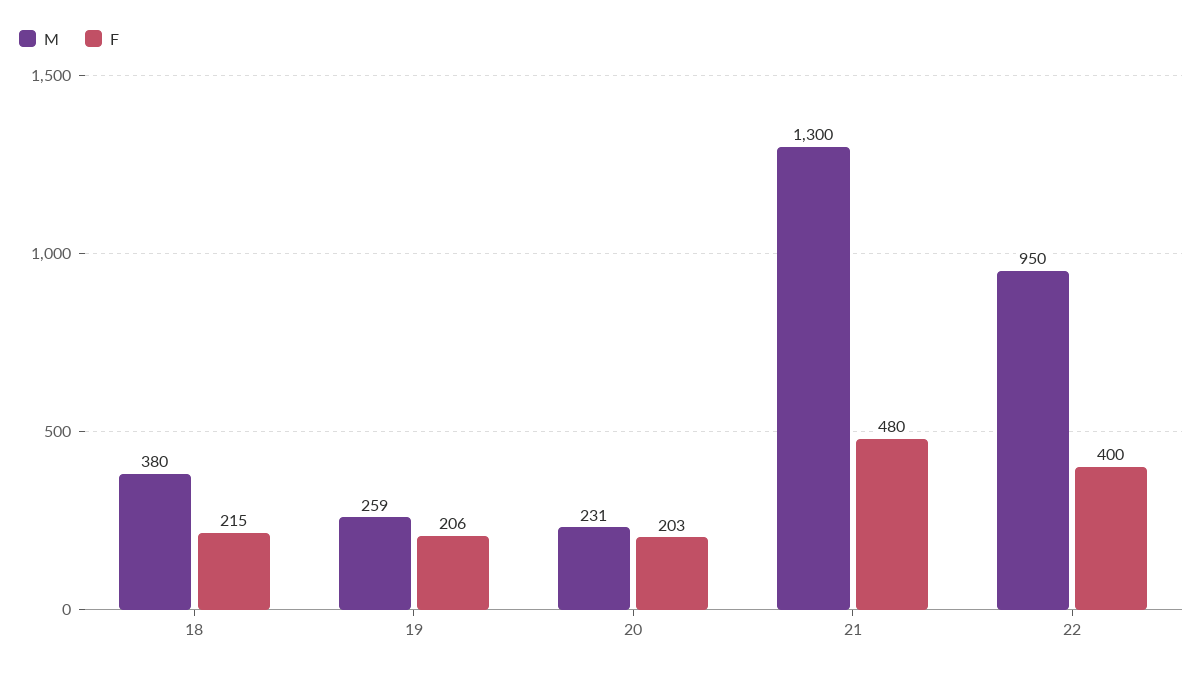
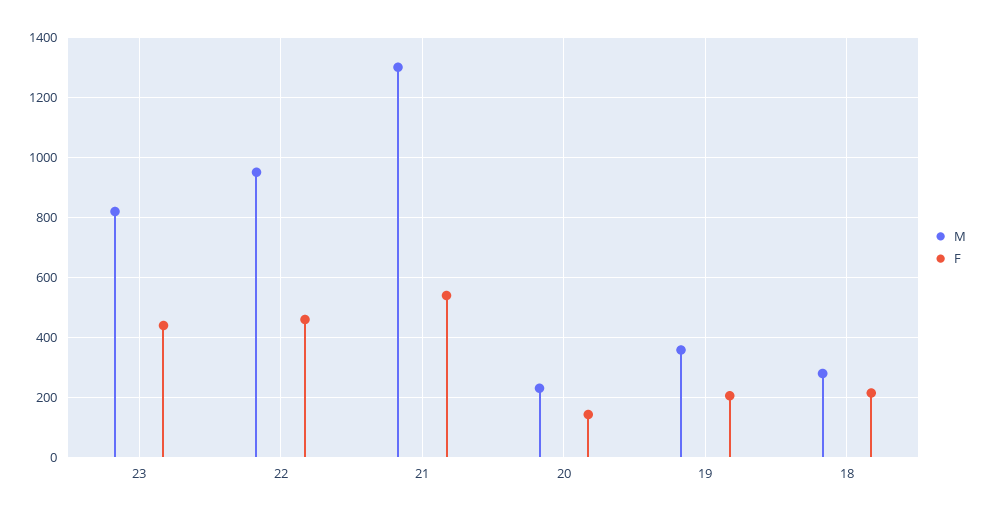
M, 18: 380 -> 280
M, 19: 259 -> 360
F, 20: 203 -> 140
F, 21: 480 -> 540
F, 22: 400 -> 460
M, 23: none -> 820
F, 23: none -> 440

